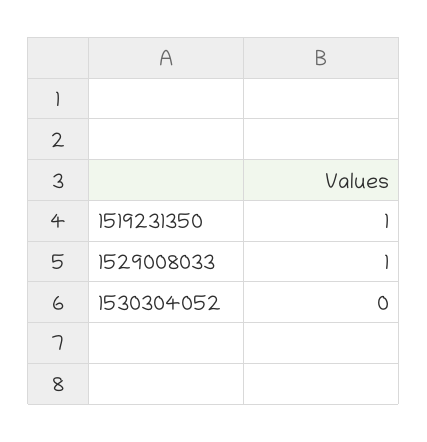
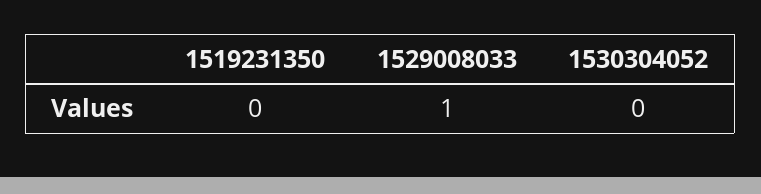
1519231350: 1 -> 0

